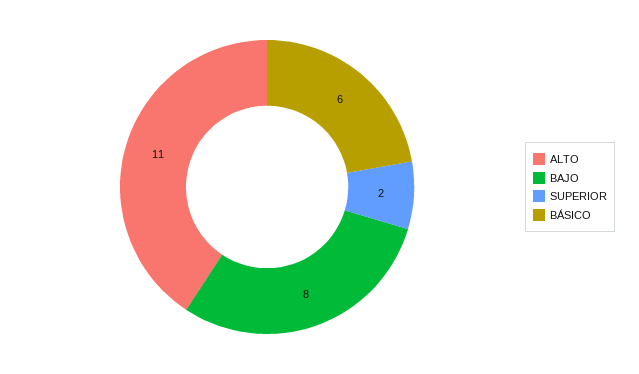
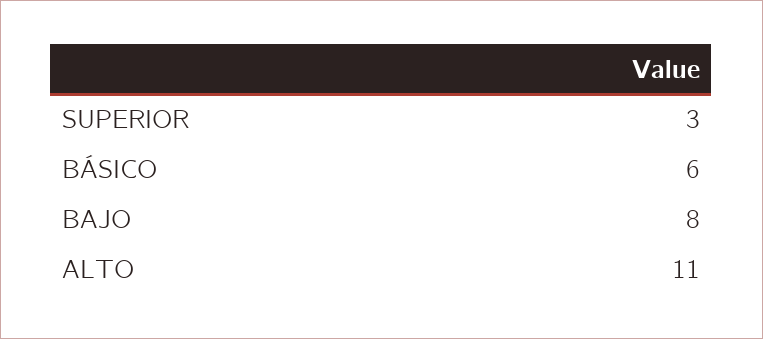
SUPERIOR: 2 -> 3

